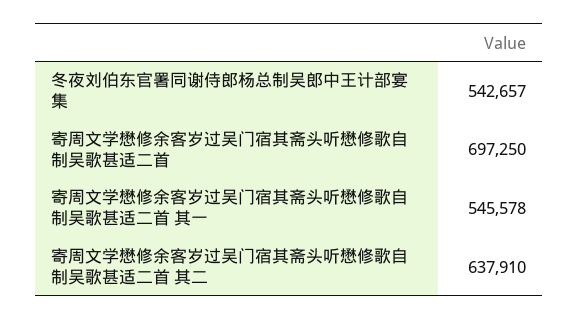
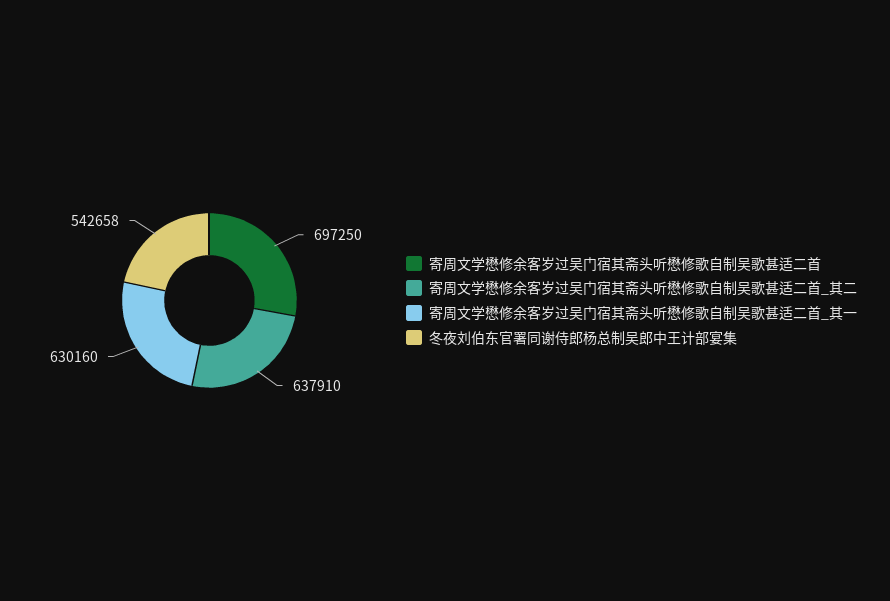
冬夜刘伯东官署同谢侍郎杨总制吴郎中王计部宴集: 542657 -> 542658
寄周文学懋修余客岁过吴门宿其斋头听懋修歌自制吴歌甚适二首 其一: 545578 -> 630160

